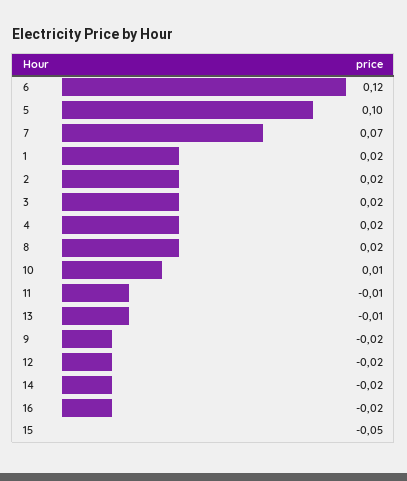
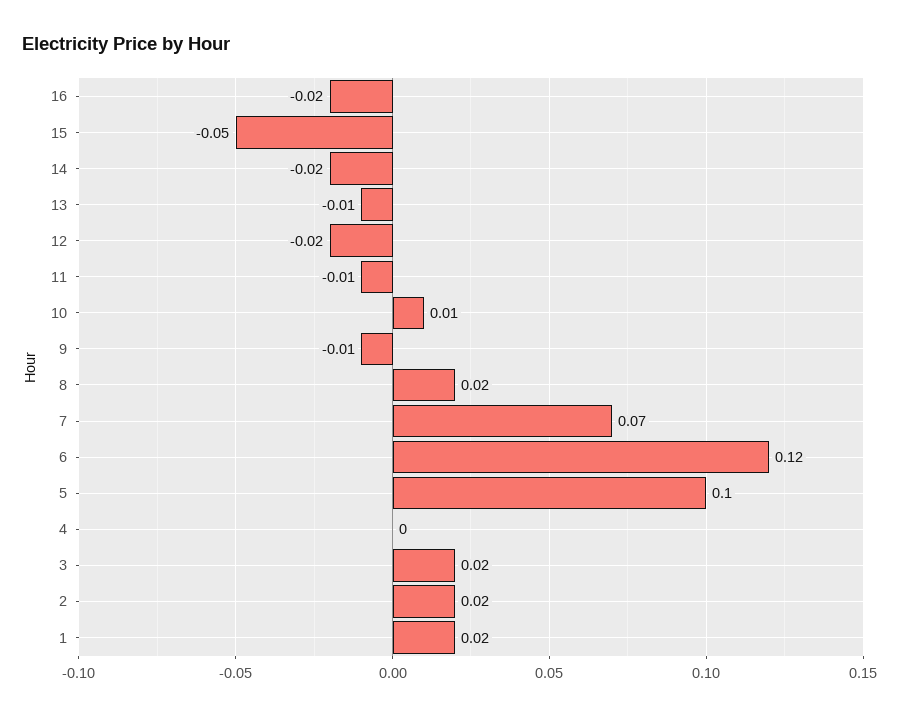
4: 0.02 -> 0
9: -0.02 -> -0.01

